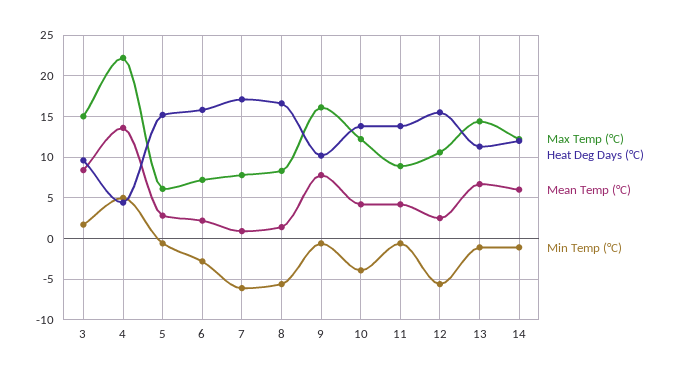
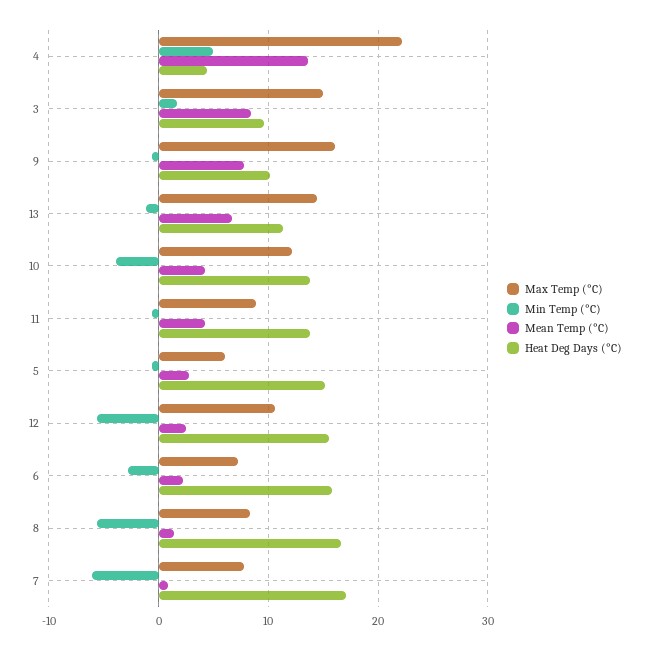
Max Temp (°C), 14: 12 -> none
Heat Deg Days (°C), 14: 12 -> none
Mean Temp (°C), 14: 6 -> none
Min Temp (°C), 14: -1 -> none

